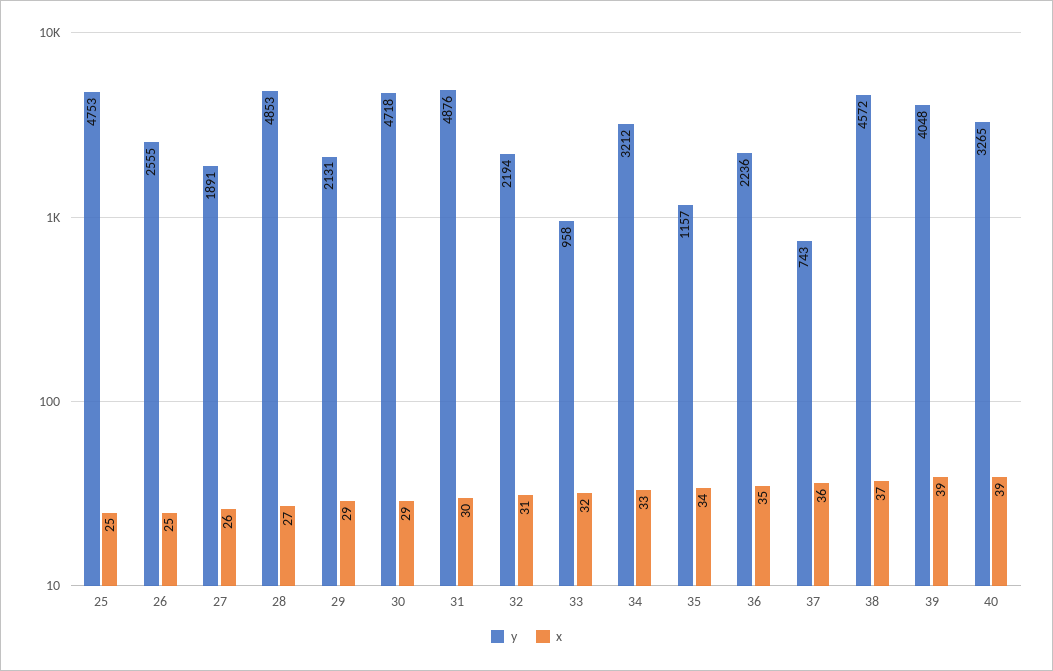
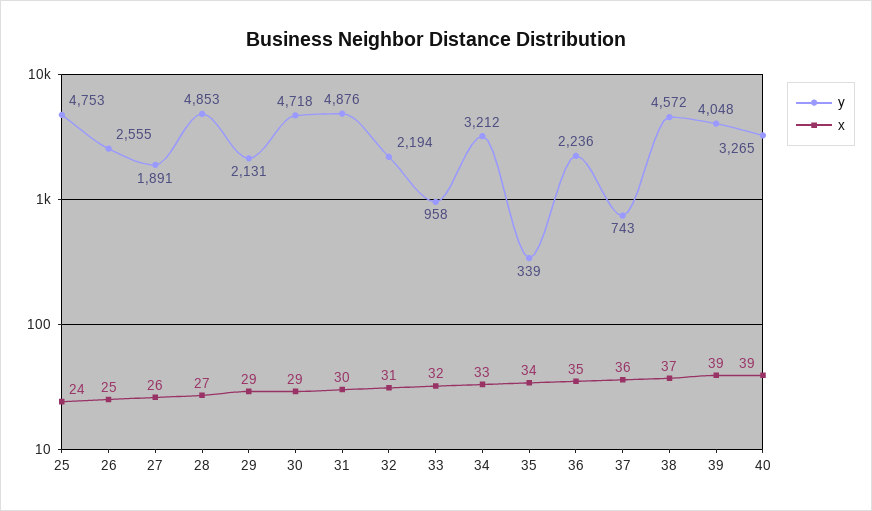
x, 25: 25 -> 24
y, 35: 1157 -> 339

